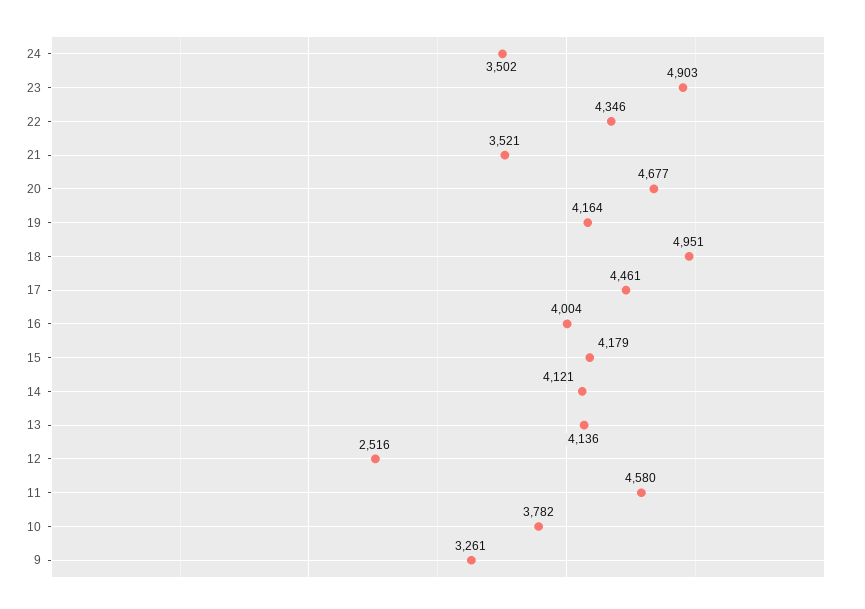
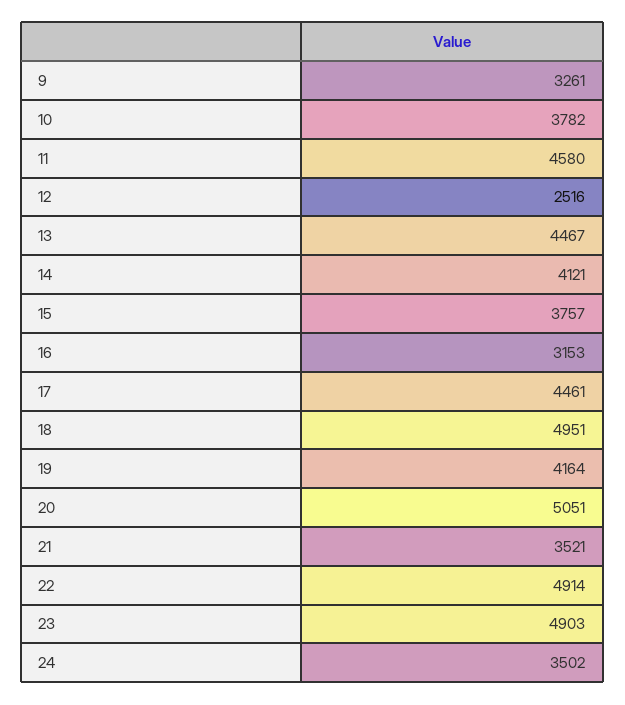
22: 4346 -> 4914
20: 4677 -> 5051
16: 4004 -> 3153
15: 4179 -> 3757
13: 4136 -> 4467

